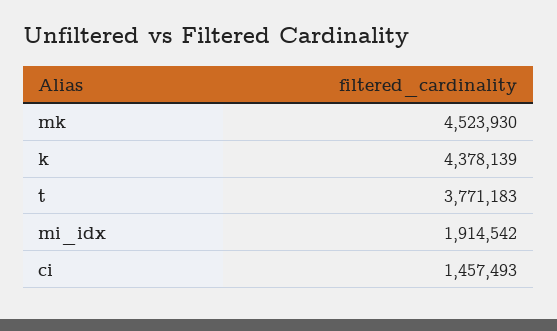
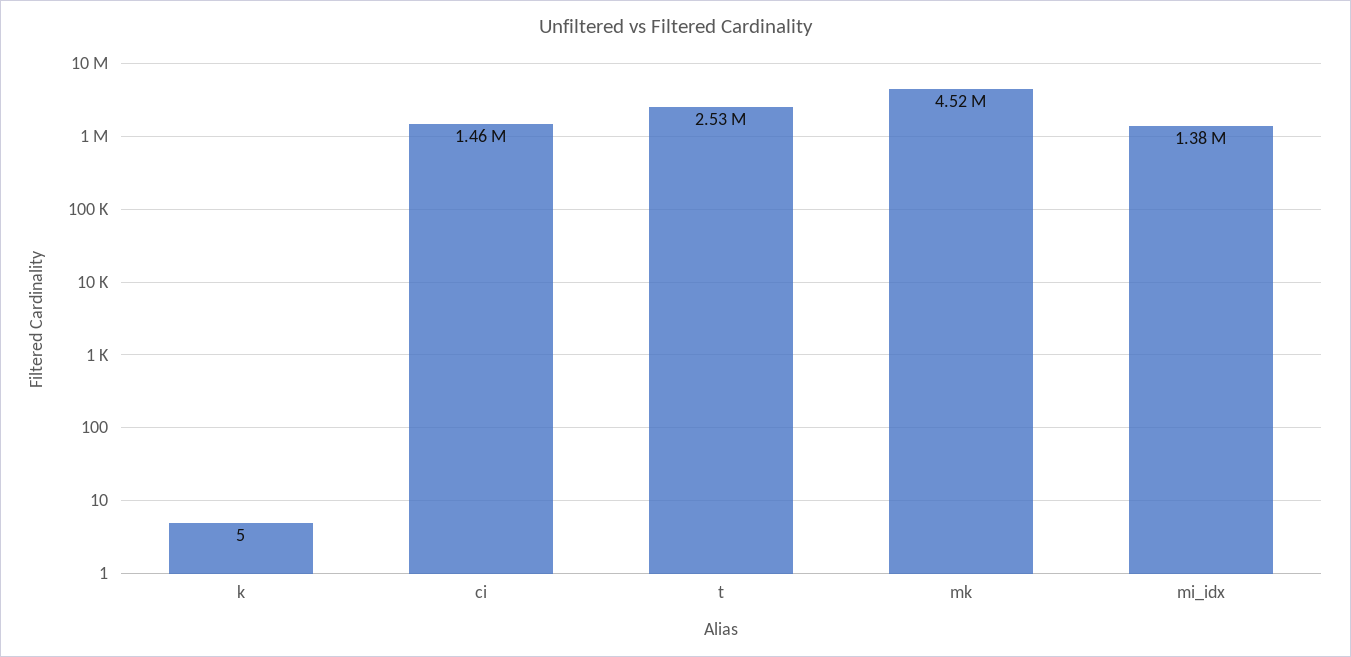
k: 4378139 -> 5
t: 3771183 -> 2530000
mi_idx: 1914542 -> 1380000

